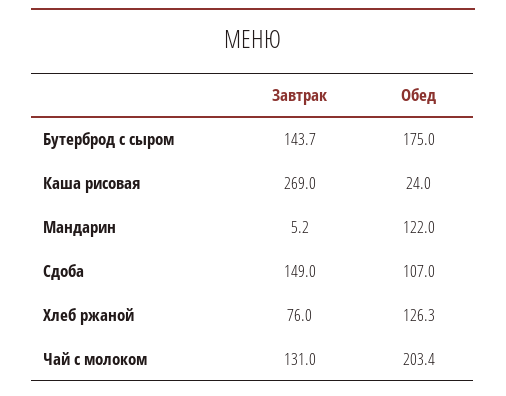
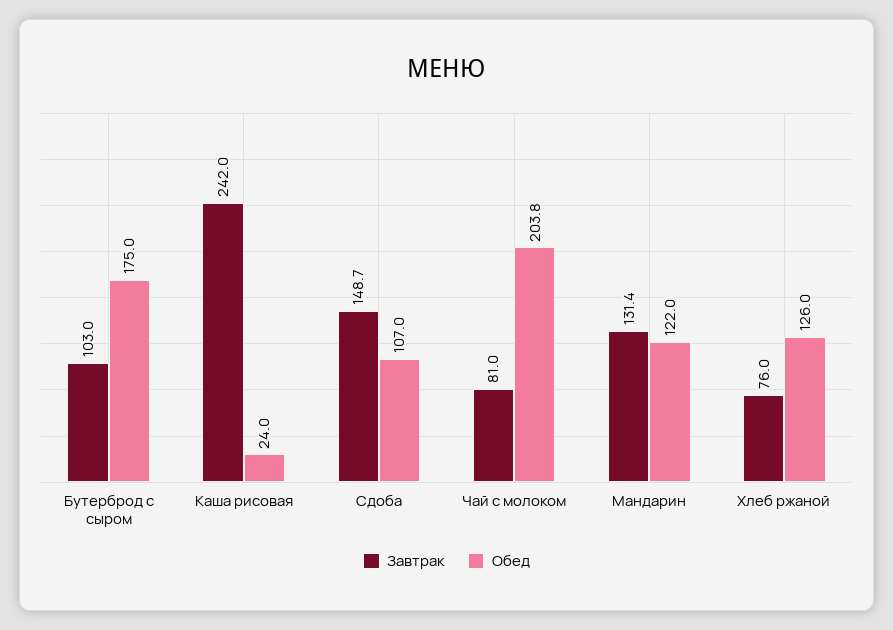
Завтрак, Бутерброд с сыром: 143.7 -> 103
Завтрак, Каша рисовая: 269 -> 242
Завтрак, Мандарин: 5.2 -> 131.4
Завтрак, Сдоба: 149 -> 148.7
Обед, Хлеб ржаной: 126.3 -> 126
Завтрак, Чай с молоком: 131 -> 81
Обед, Чай с молоком: 203.4 -> 203.8

